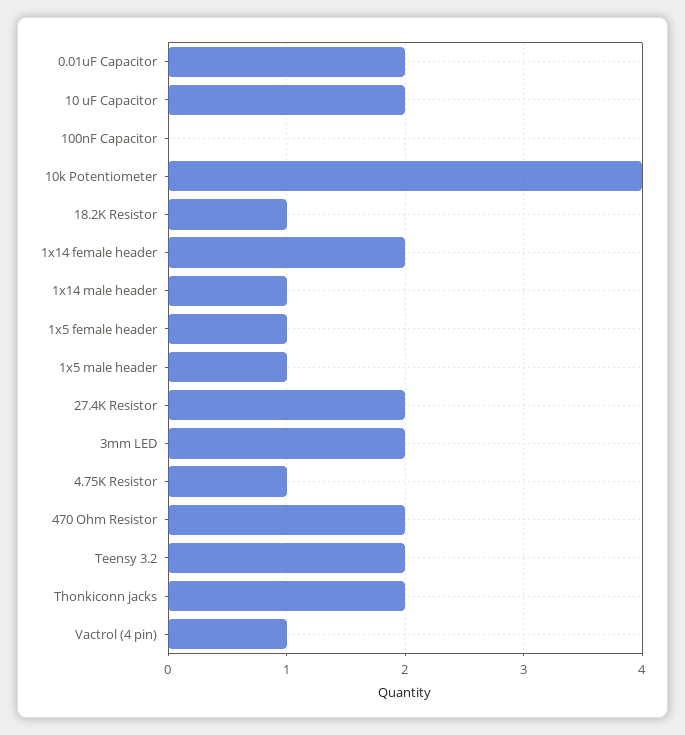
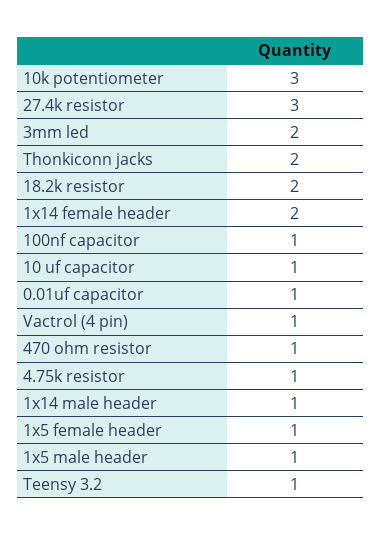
0.01uF Capacitor: 2 -> 1
10 uF Capacitor: 2 -> 1
100nF Capacitor: 0 -> 1
10k Potentiometer: 4 -> 3
18.2K Resistor: 1 -> 2
27.4K Resistor: 2 -> 3
470 Ohm Resistor: 2 -> 1
Teensy 3.2: 2 -> 1

